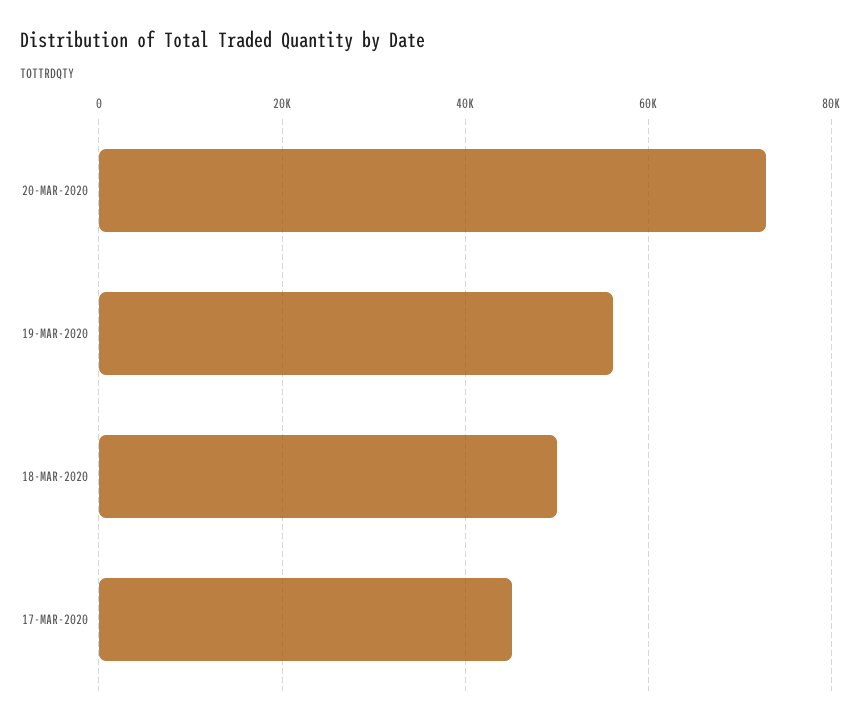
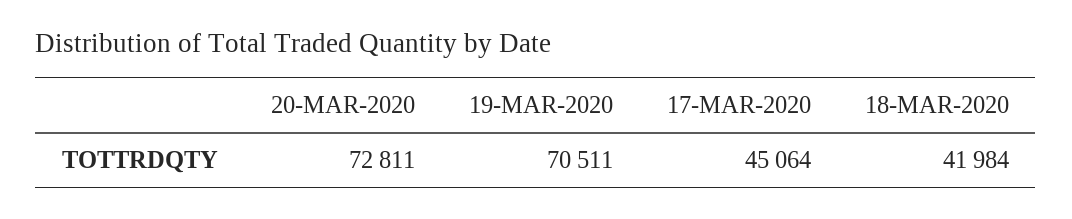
19-MAR-2020: 56000 -> 70511
18-MAR-2020: 50000 -> 41984

